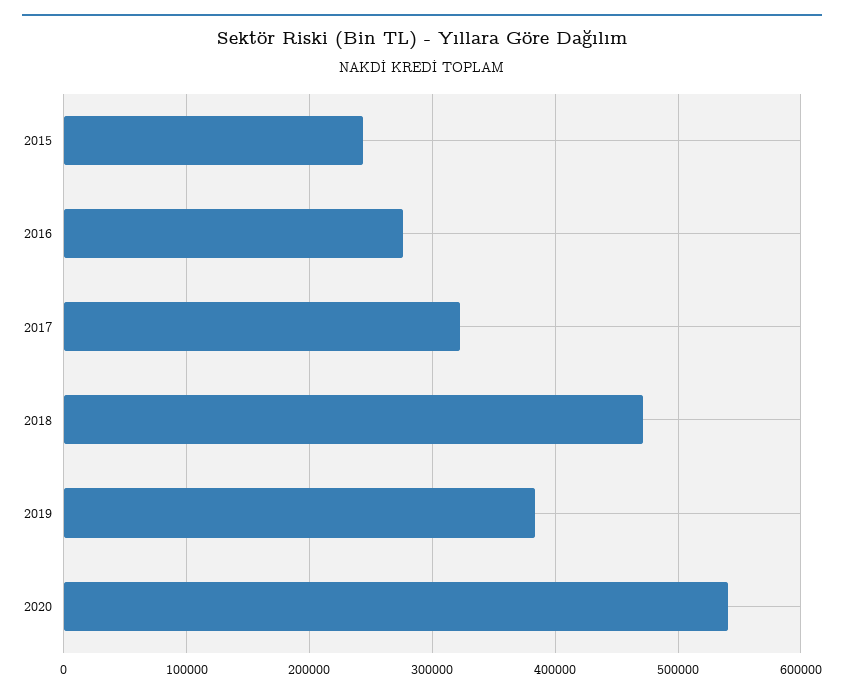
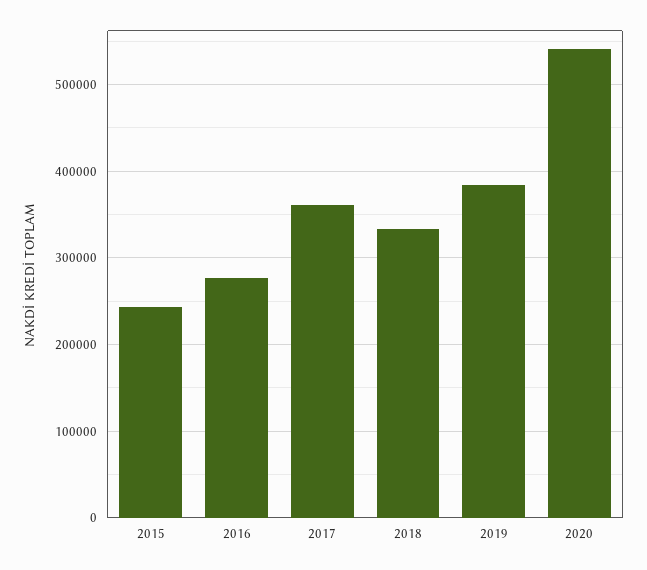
2017: 320000 -> 360000
2018: 470000 -> 330000

